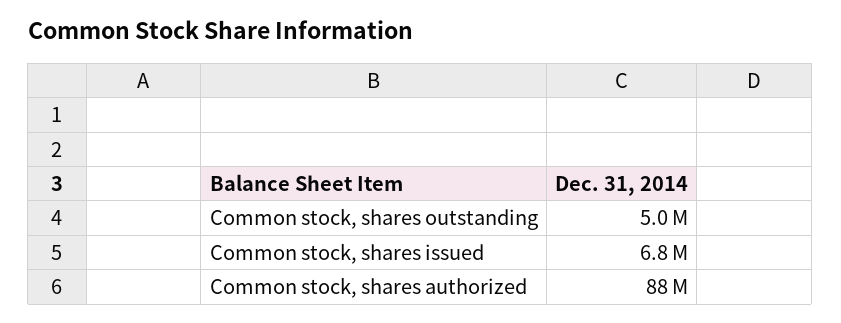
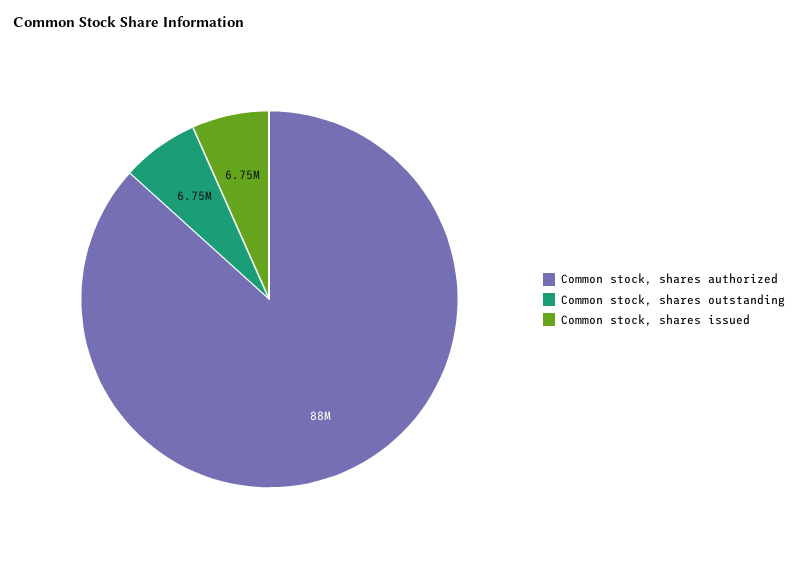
Common stock, shares outstanding: 5000000 -> 6750000

